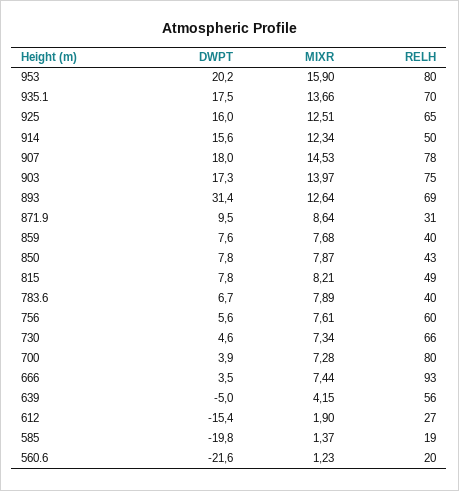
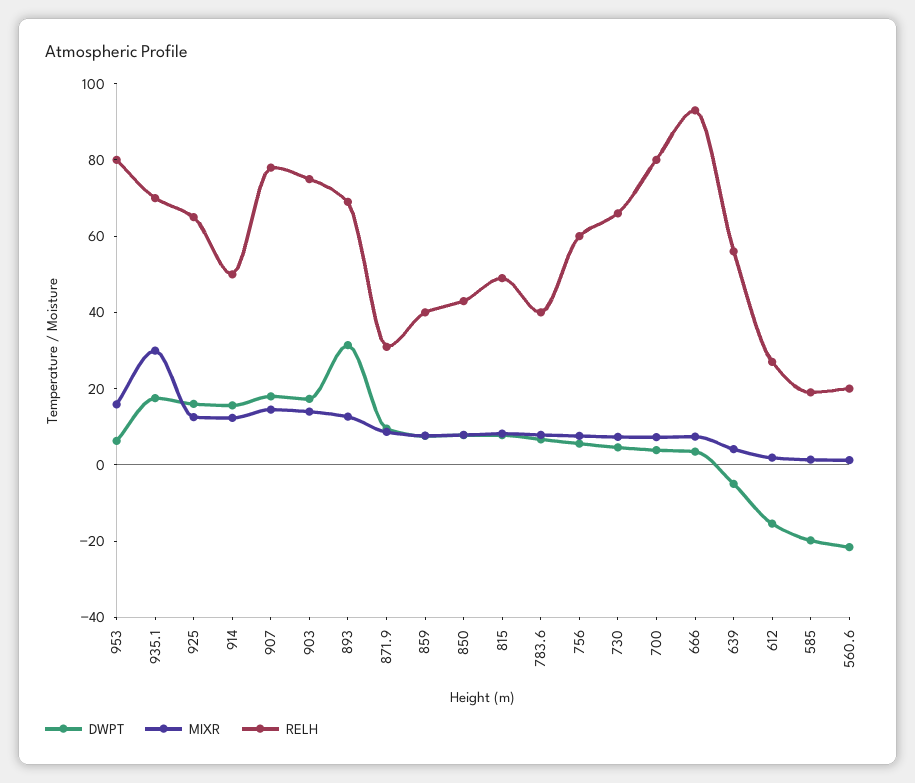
DWPT, 953: 20.2 -> 5
MIXR, 935.1: 13.66 -> 30

